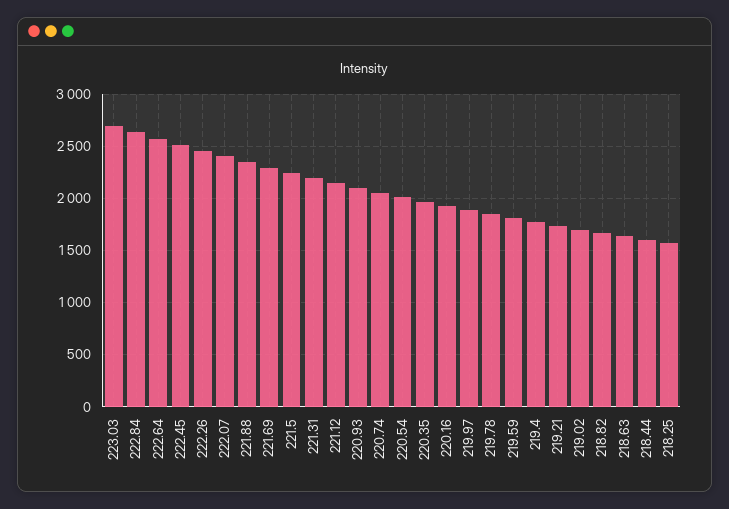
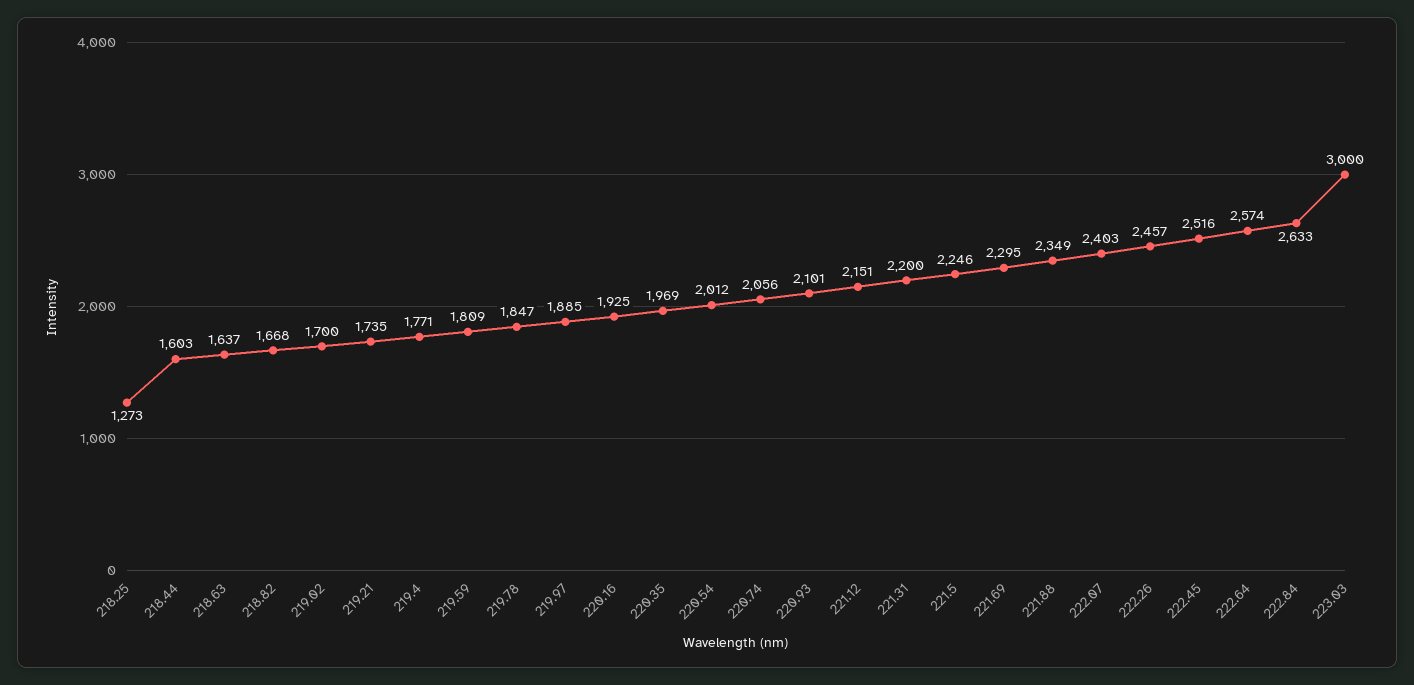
223.03: 2700 -> 3000
218.25: 1600 -> 1273

